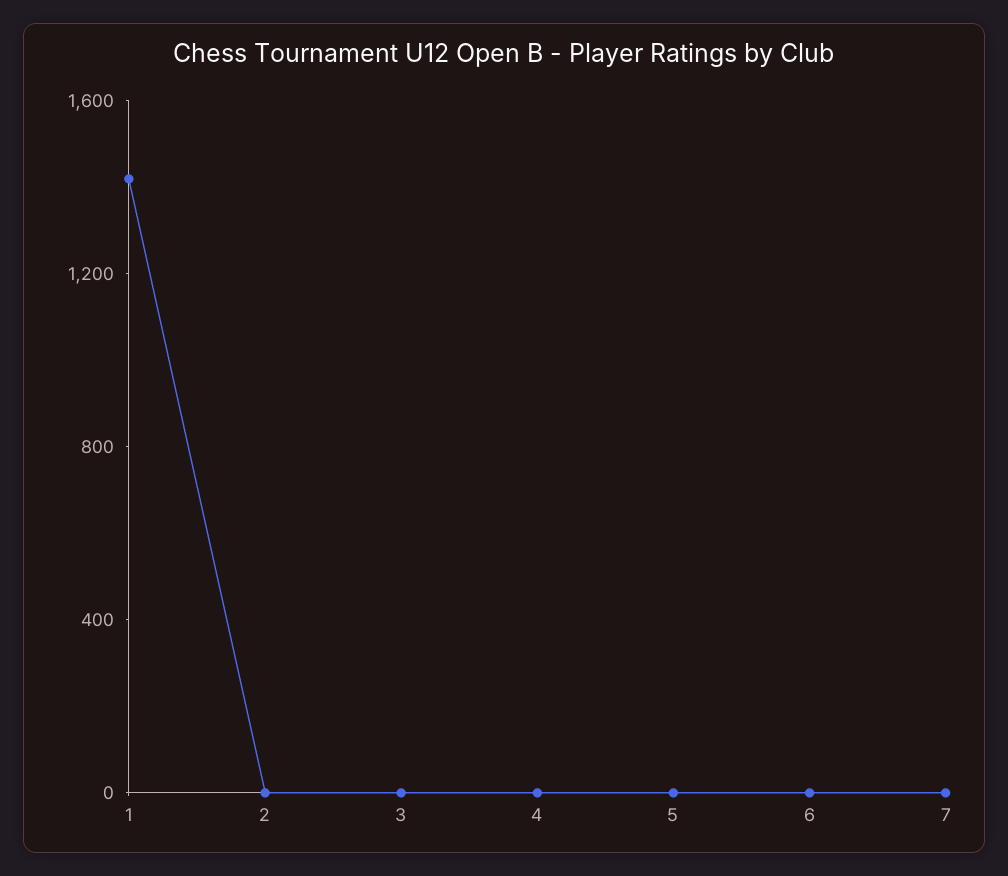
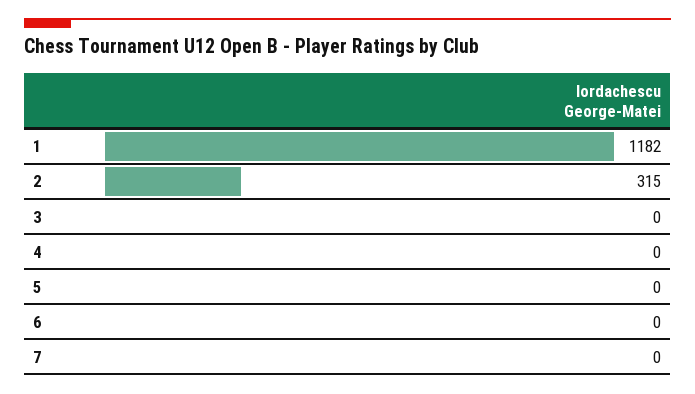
1: 1400 -> 1182
2: 0 -> 315

